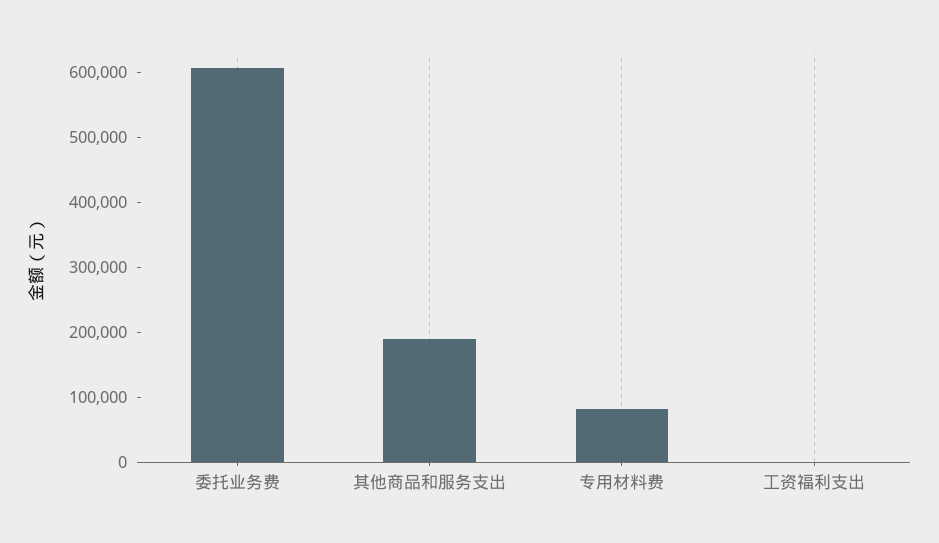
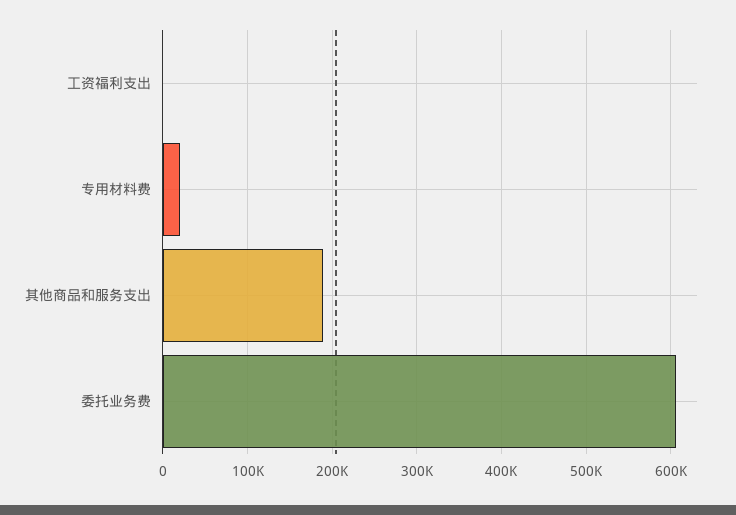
专用材料费: 80000 -> 20000

